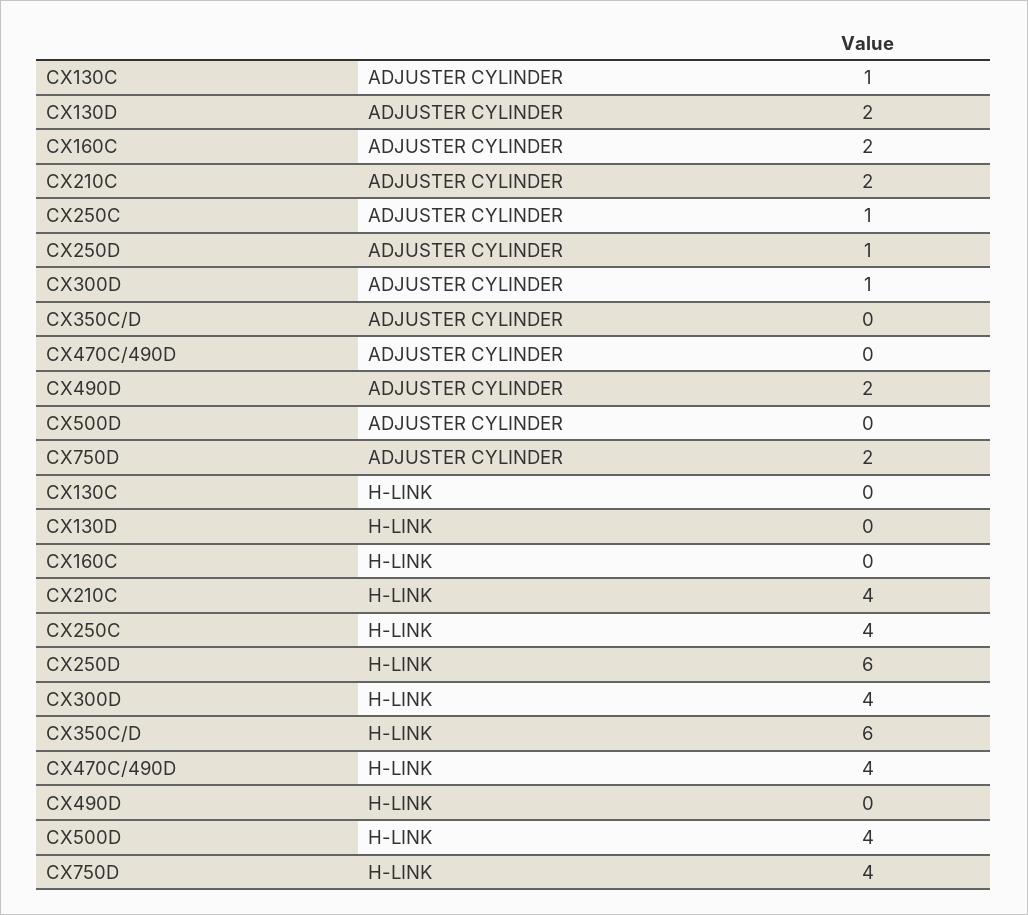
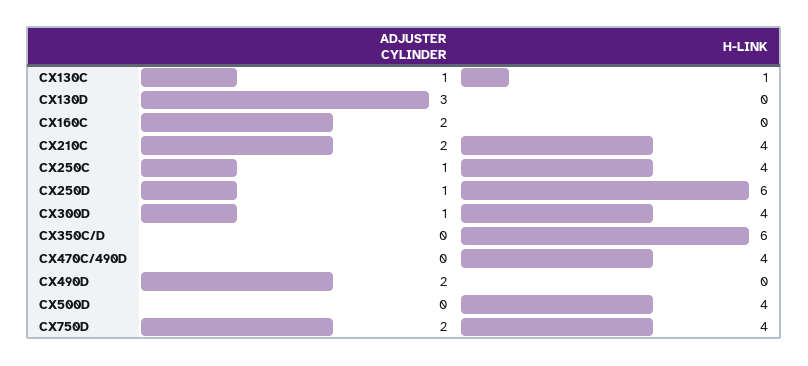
CX130D, ADJUSTER CYLINDER: 2 -> 3
CX130C, H-LINK: 0 -> 1

